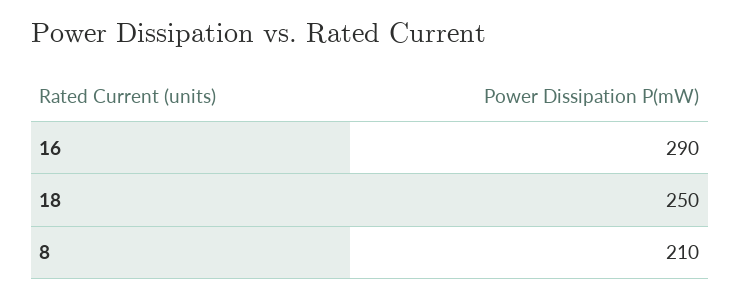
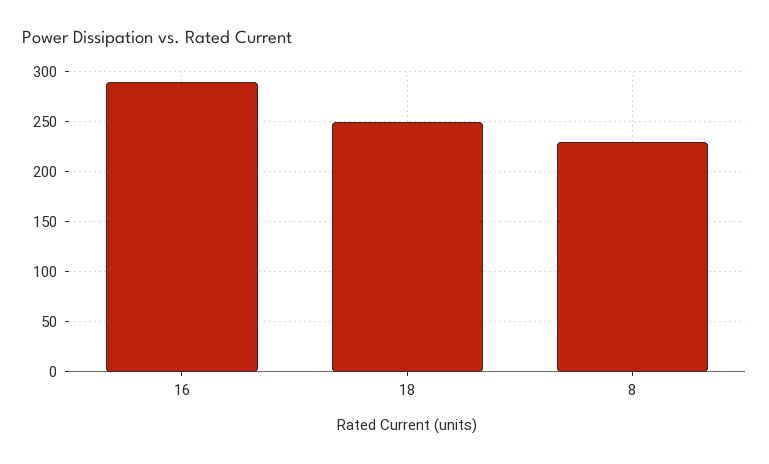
8: 210 -> 230

